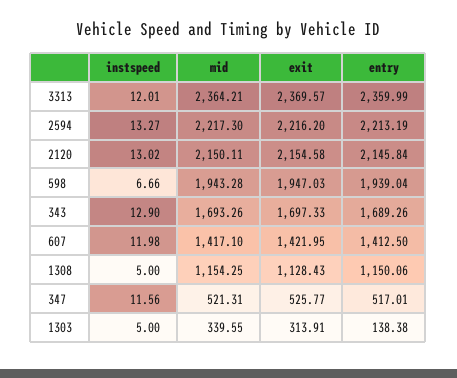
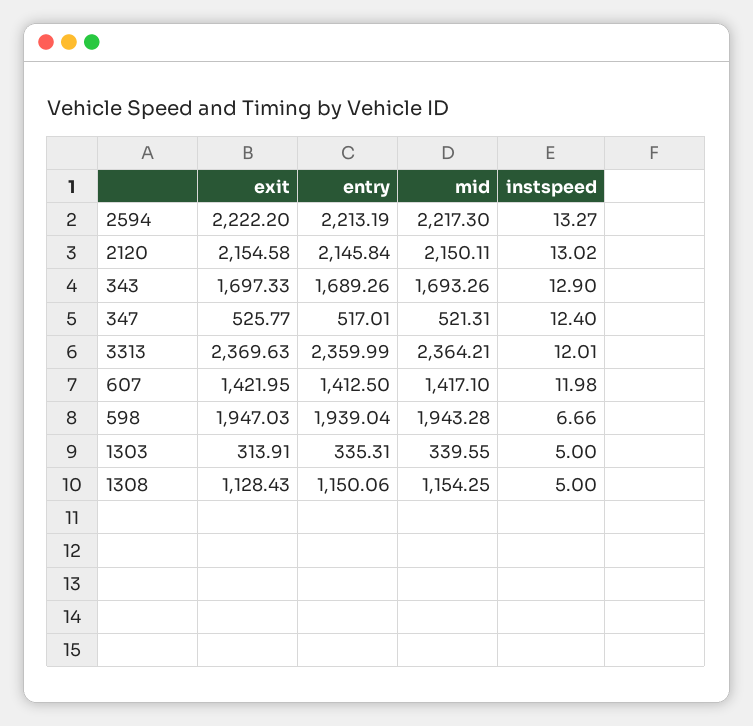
exit, 3313: 2369.57 -> 2369.63
exit, 2594: 2216.2 -> 2222.2
instspeed, 347: 11.56 -> 12.4
entry, 1303: 138.38 -> 335.31

